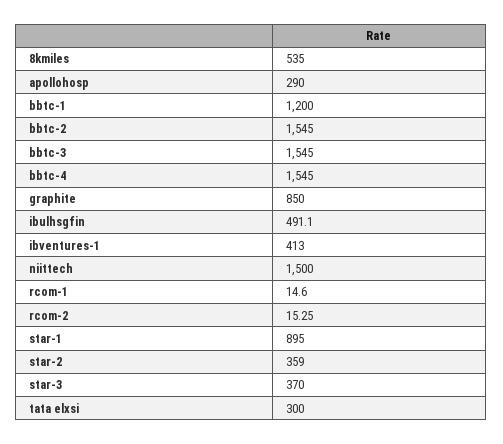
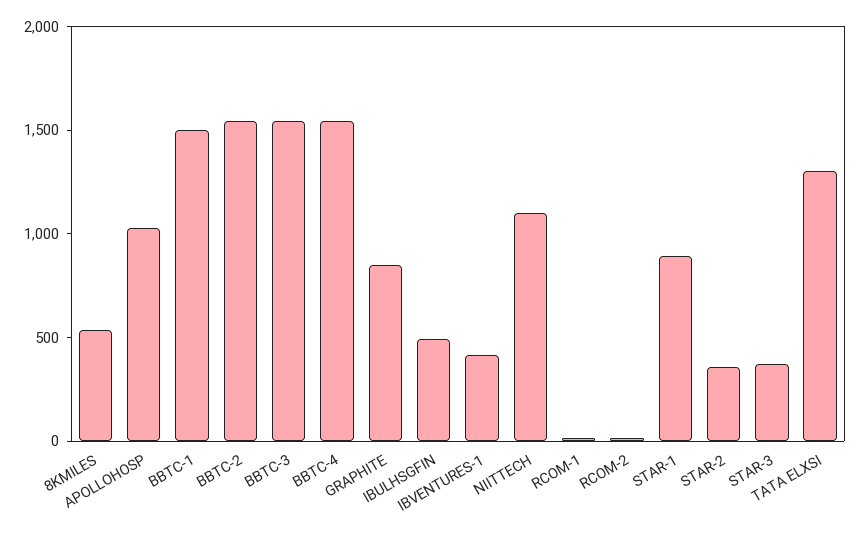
apollohosp: 290 -> 1000
bbtc-1: 1200 -> 1500
niittech: 1500 -> 1100
tata elxsi: 300 -> 1300

